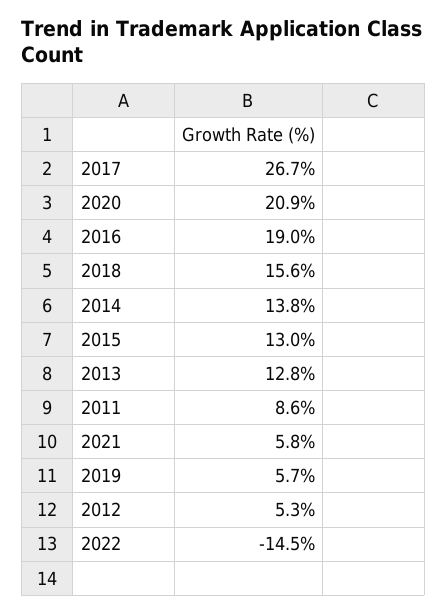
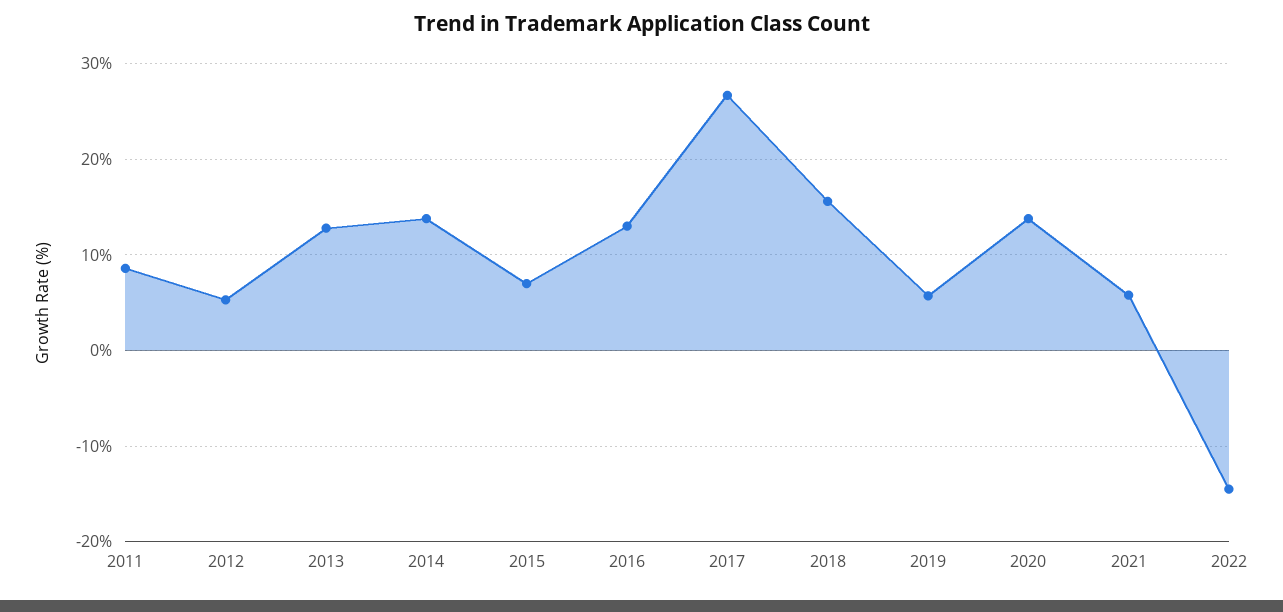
2020: 20.9 -> 14
2016: 19 -> 13
2015: 13 -> 7

